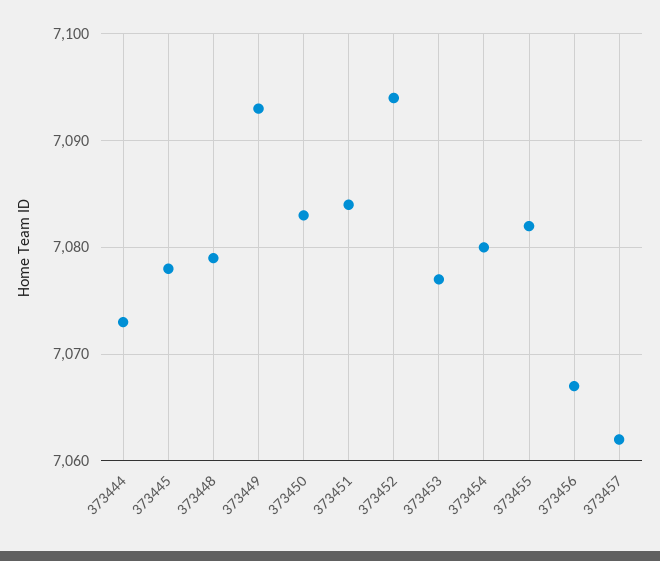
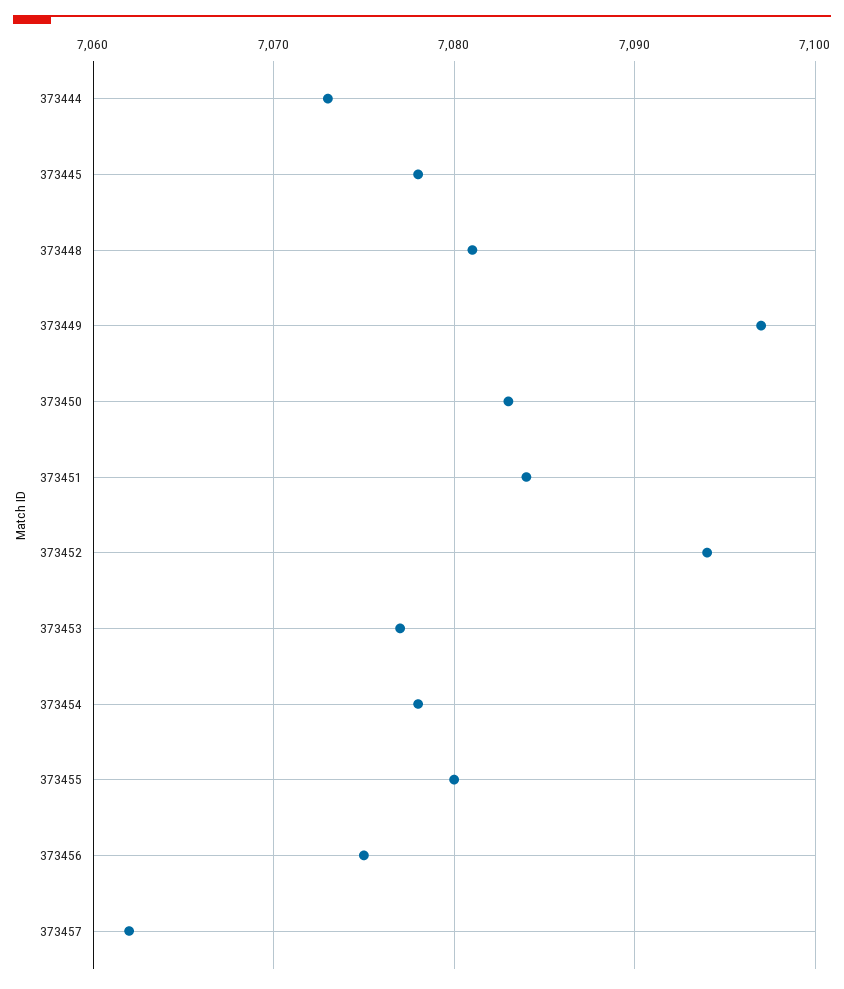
373448: 7079 -> 7081
373449: 7093 -> 7097
373454: 7080 -> 7078
373455: 7082 -> 7080
373456: 7067 -> 7075

